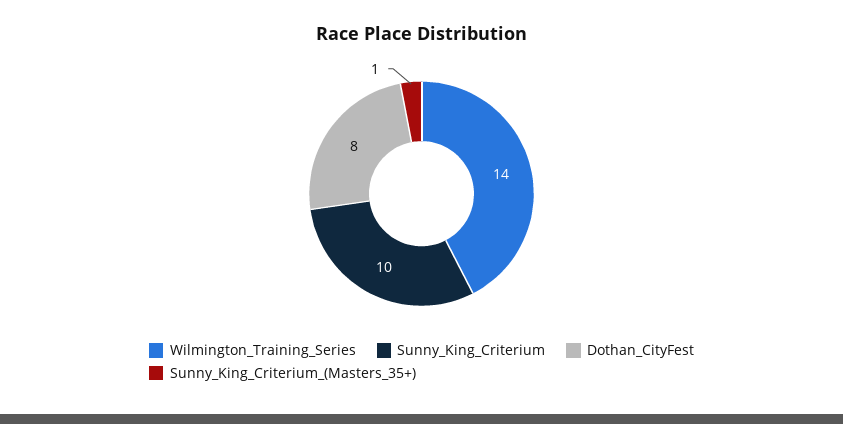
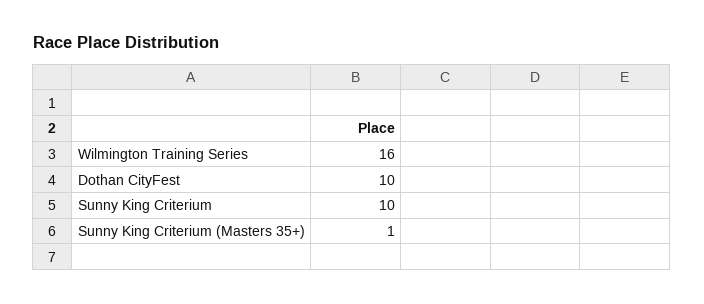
Wilmington_Training_Series: 14 -> 16
Dothan_CityFest: 8 -> 10

